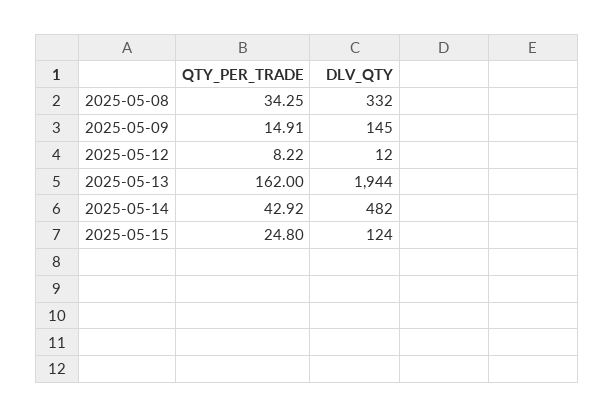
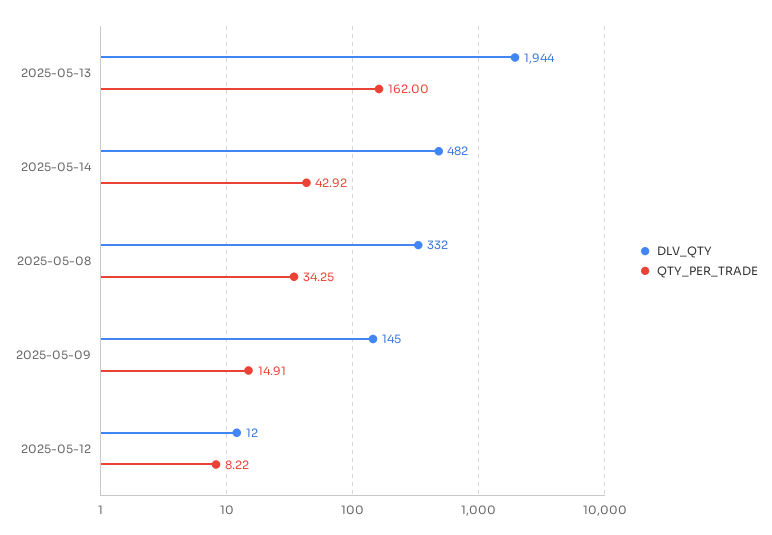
QTY_PER_TRADE, 2025-05-15: 24.8 -> none
DLV_QTY, 2025-05-15: 124 -> none

